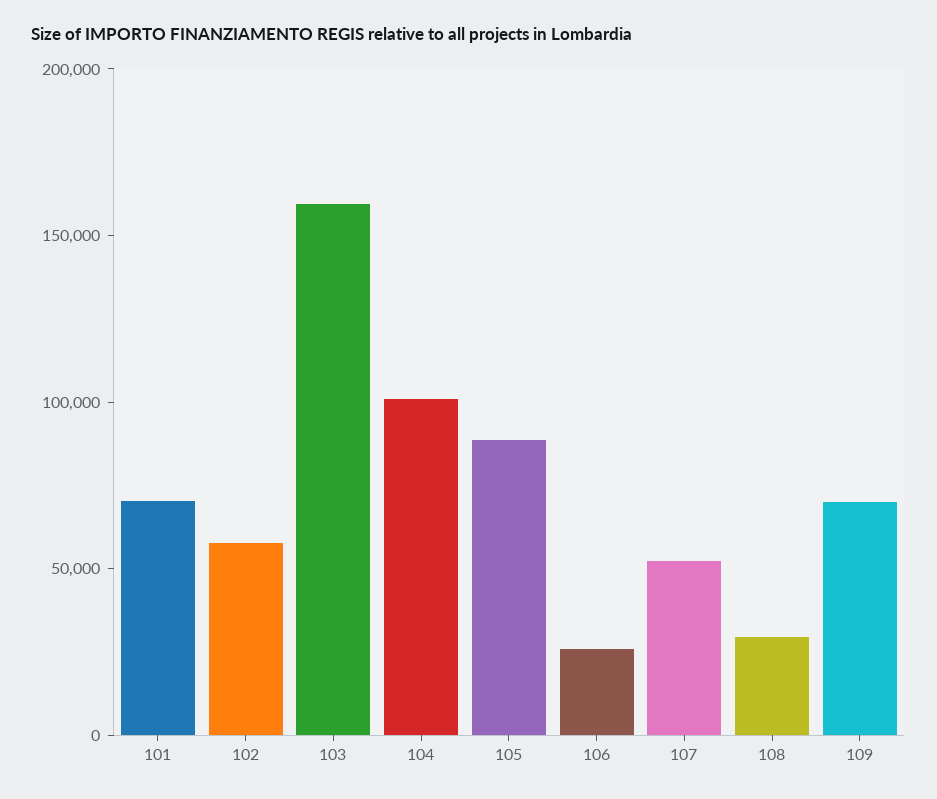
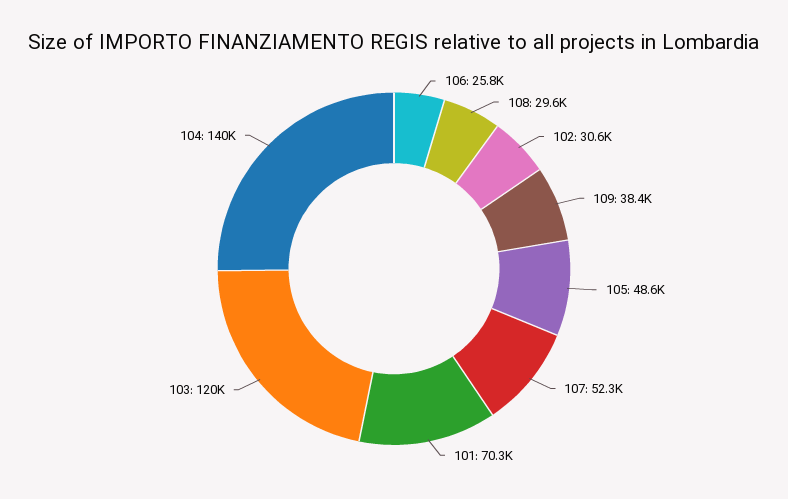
102: 60000 -> 30600
103: 160000 -> 120000
104: 100000 -> 140000
105: 90000 -> 48600
109: 70000 -> 38400

